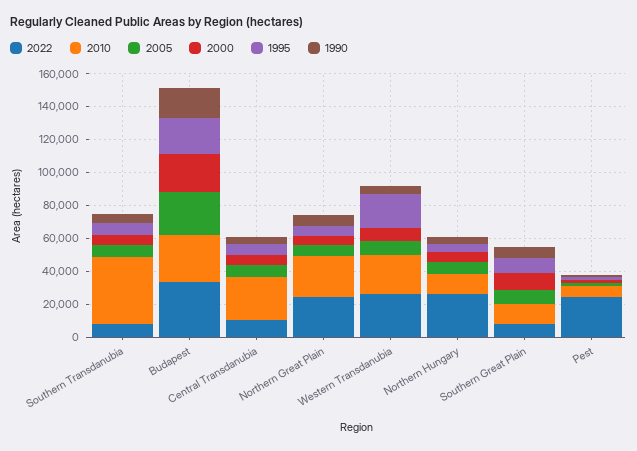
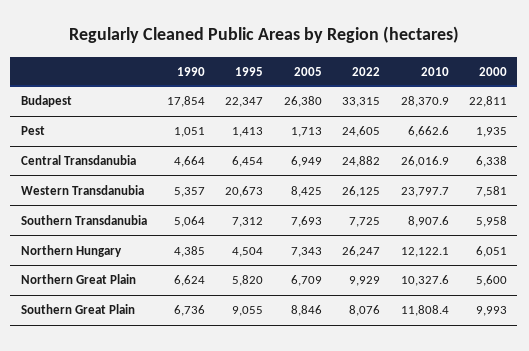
2010, Southern Transdanubia: 40000 -> 8907.6
2022, Central Transdanubia: 10000 -> 24882
2022, Northern Great Plain: 25000 -> 9929
2010, Northern Great Plain: 25000 -> 10327.6

